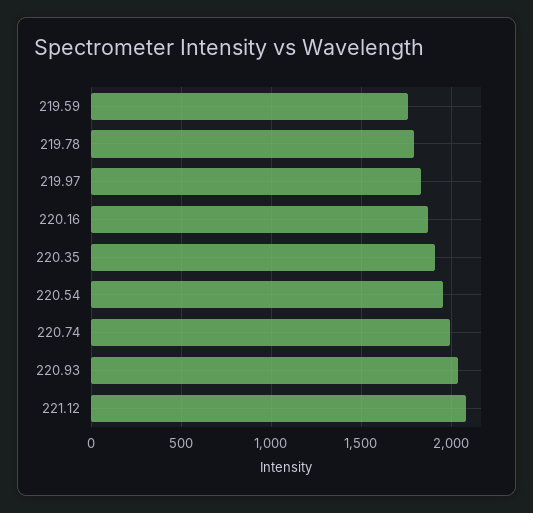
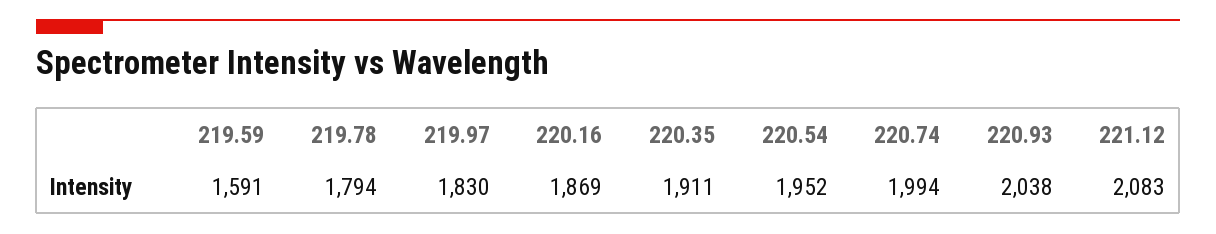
219.59: 1750 -> 1591

